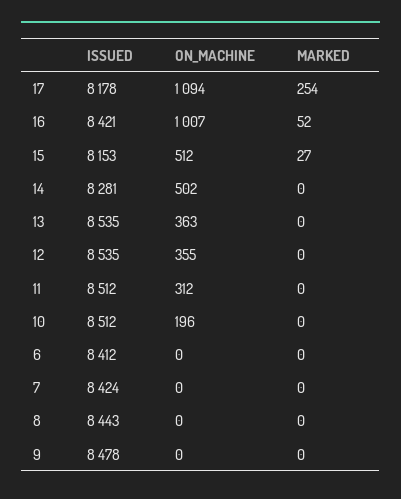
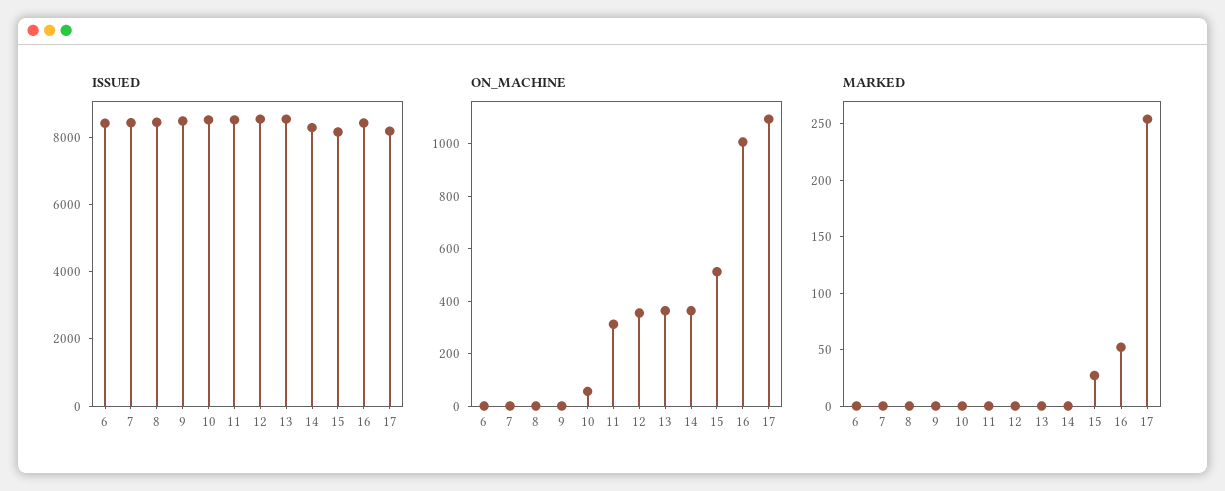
ON_MACHINE, 14: 502 -> 350
ON_MACHINE, 10: 196 -> 50

